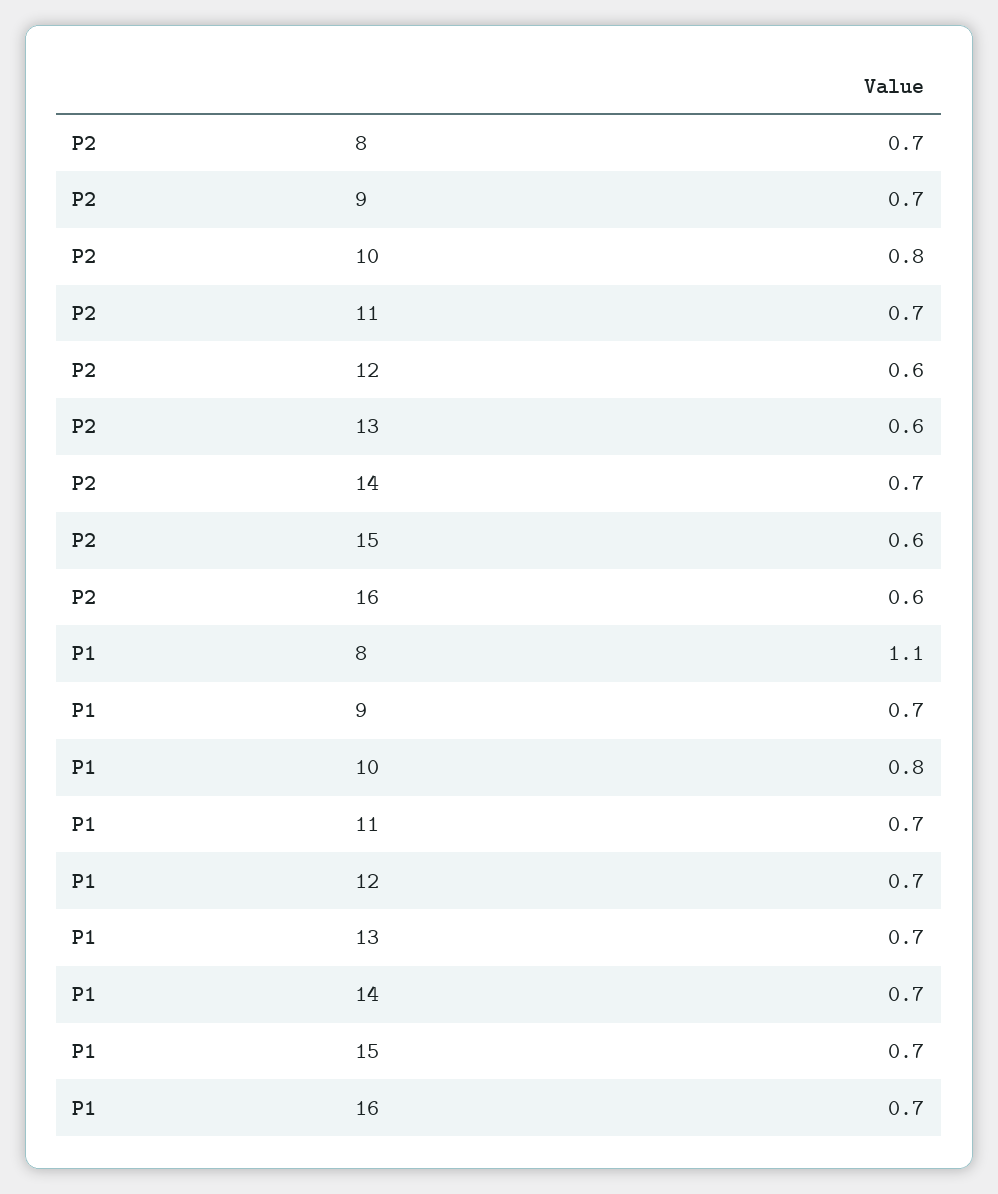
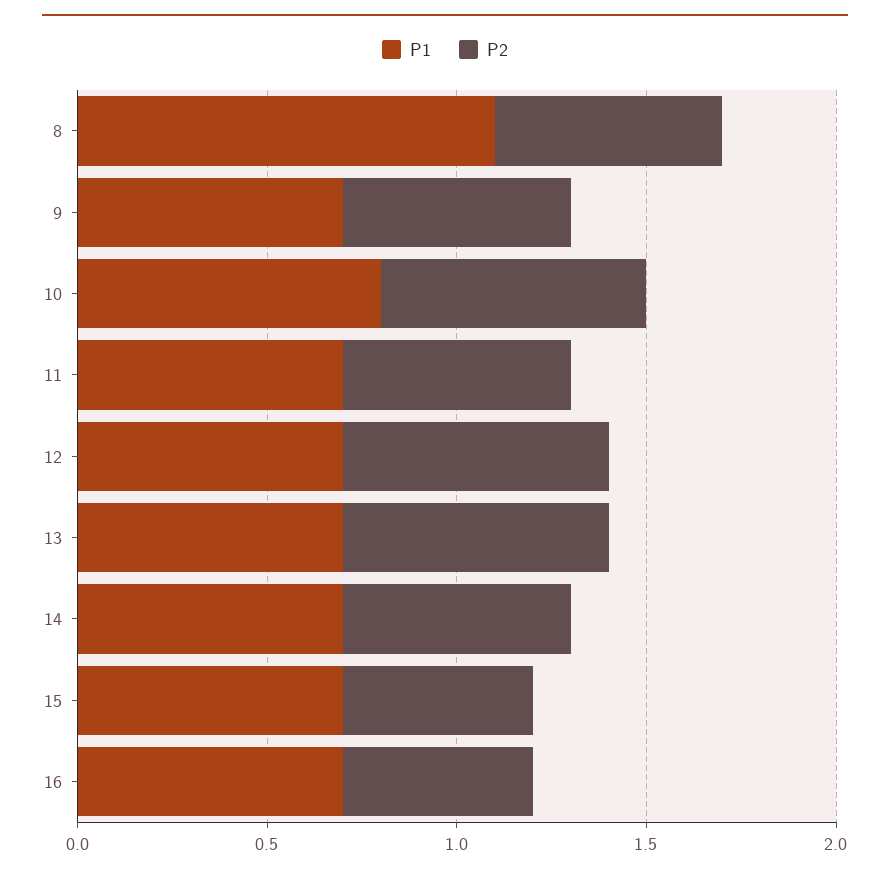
P2, 8: 0.7 -> 0.6
P2, 9: 0.7 -> 0.6
P2, 10: 0.8 -> 0.7
P2, 11: 0.7 -> 0.6
P2, 12: 0.6 -> 0.7
P2, 13: 0.6 -> 0.7
P2, 14: 0.7 -> 0.6
P2, 15: 0.6 -> 0.5
P2, 16: 0.6 -> 0.5

